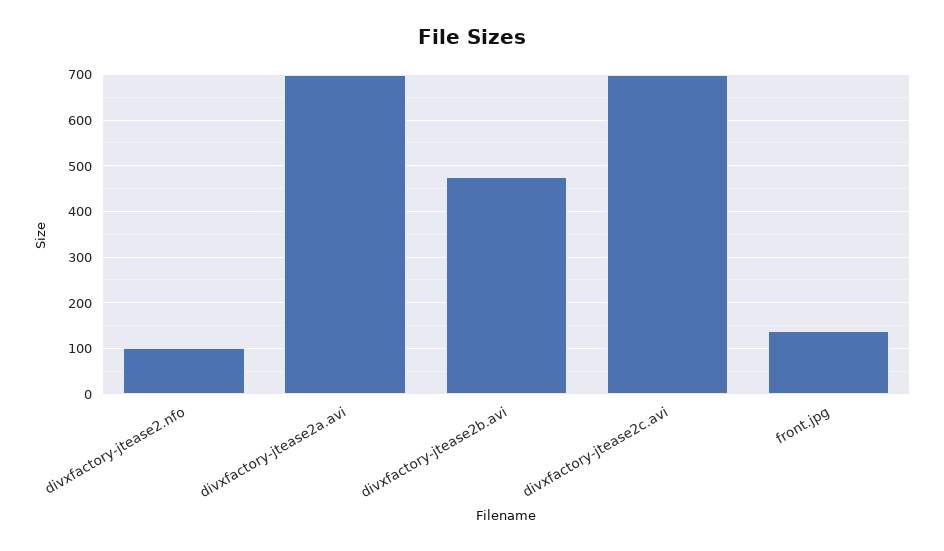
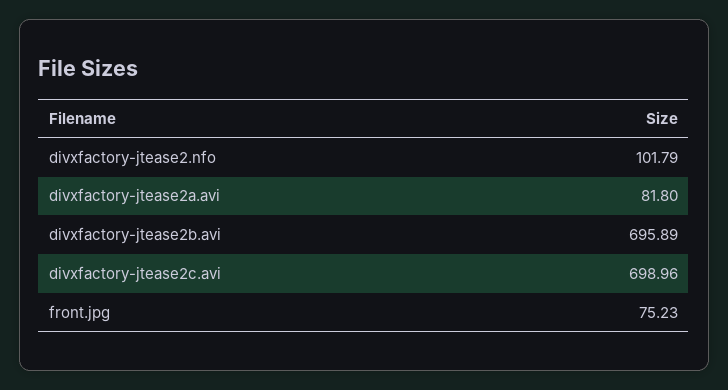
divxfactory-jtease2a.avi: 700 -> 81.8
divxfactory-jtease2b.avi: 480 -> 695.89
front.jpg: 140 -> 75.23

